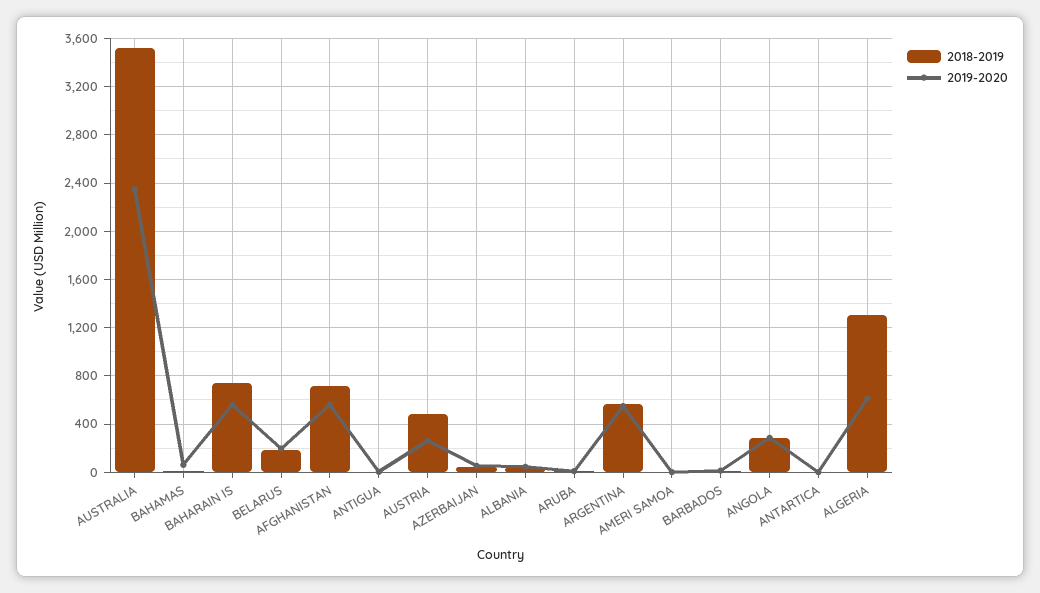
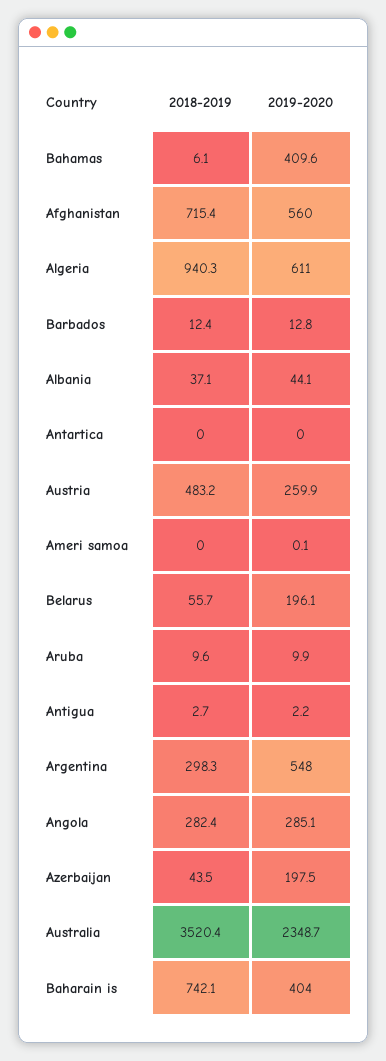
2019-2020, BAHAMAS: 50 -> 409.6
2019-2020, BAHARAIN IS: 550 -> 404
2018-2019, BELARUS: 200 -> 55.7
2019-2020, AZERBAIJAN: 50 -> 197.5
2018-2019, ARGENTINA: 550 -> 298.3
2018-2019, ALGERIA: 1300 -> 940.3

